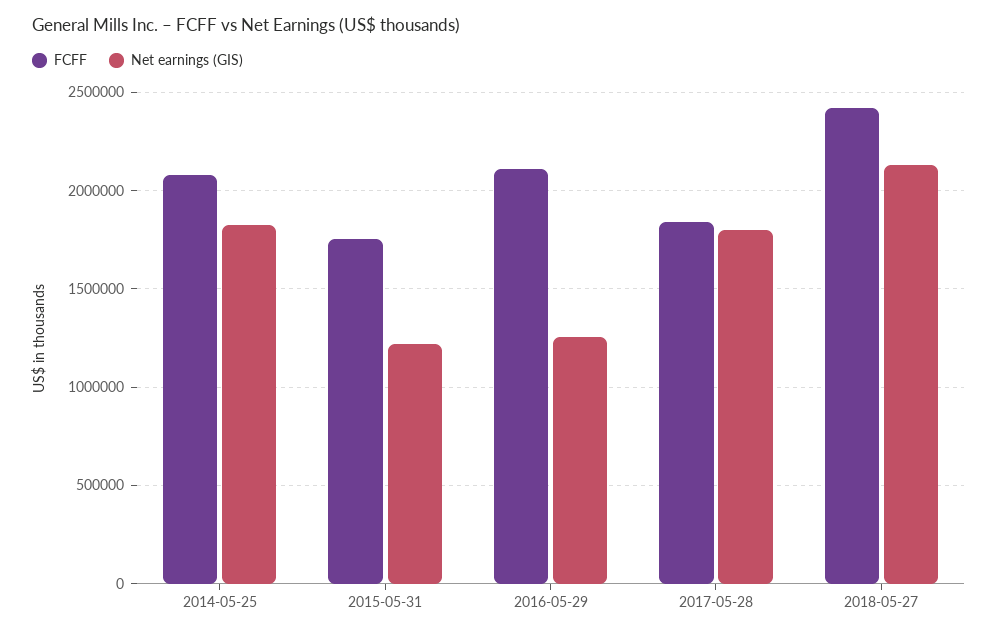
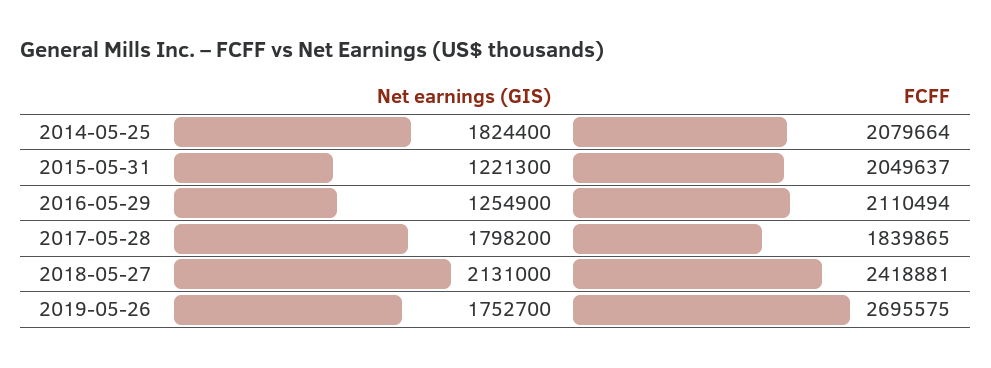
FCFF, 2015-05-31: 1750000 -> 2049637
Net earnings (GIS), 2019-05-26: none -> 1752700
FCFF, 2019-05-26: none -> 2695575

